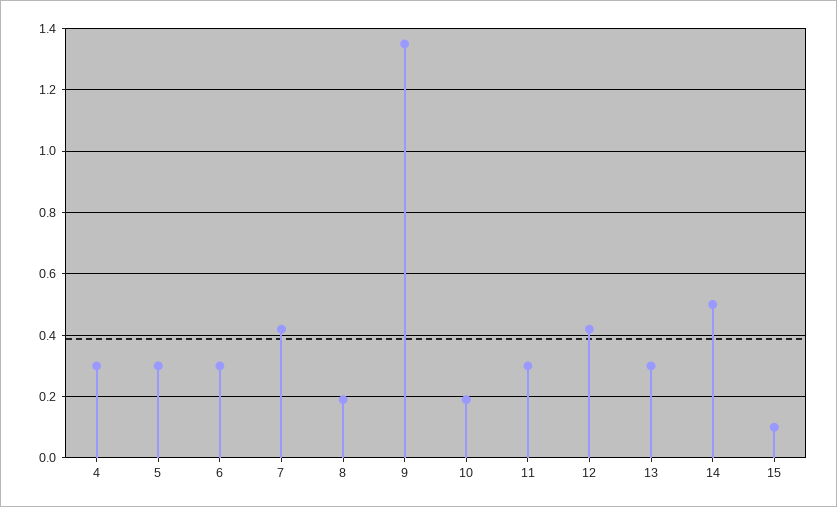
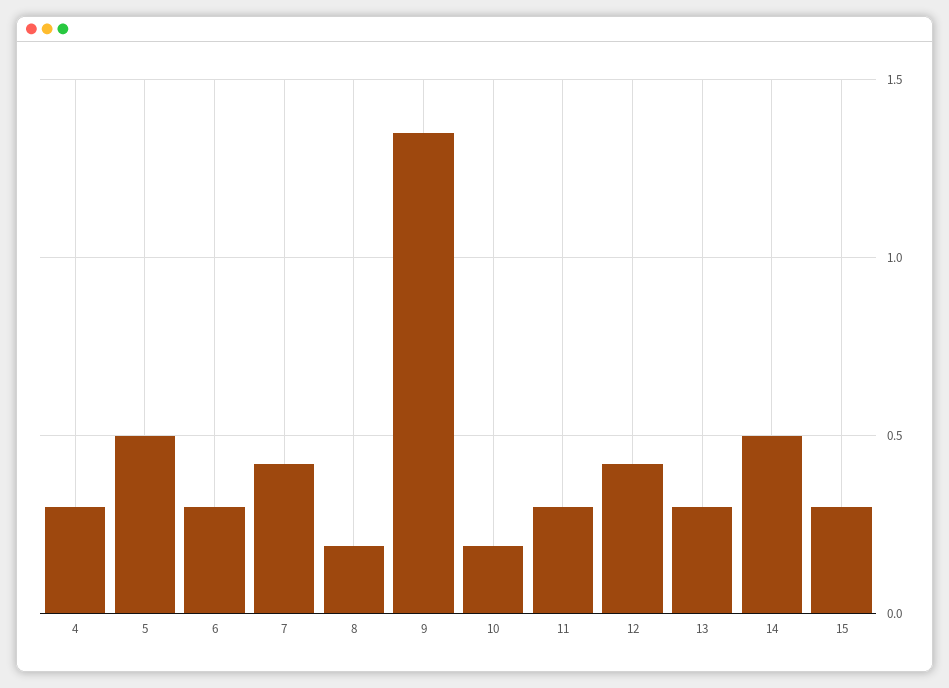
5: 0.3 -> 0.5
15: 0.1 -> 0.3

